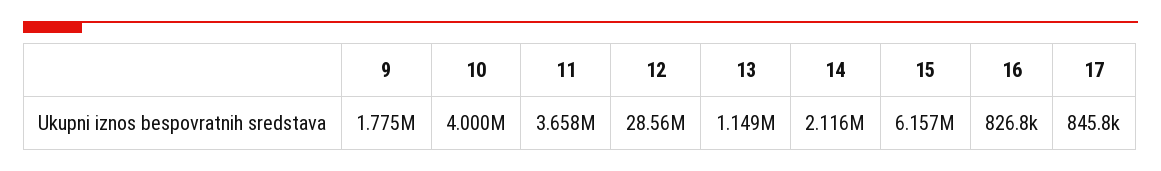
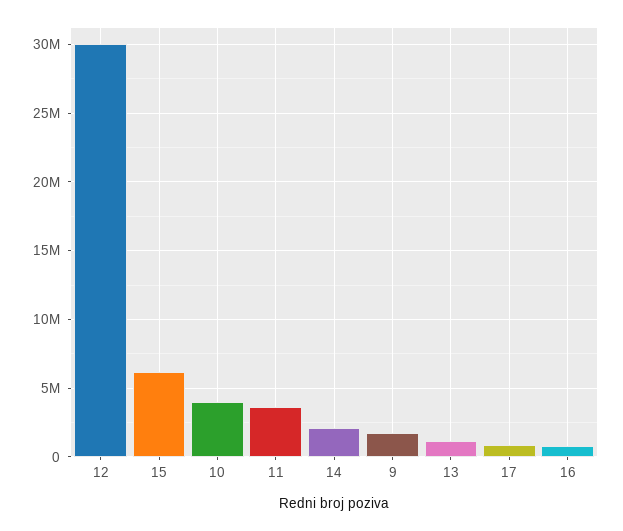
12: 28560000 -> 30000000

